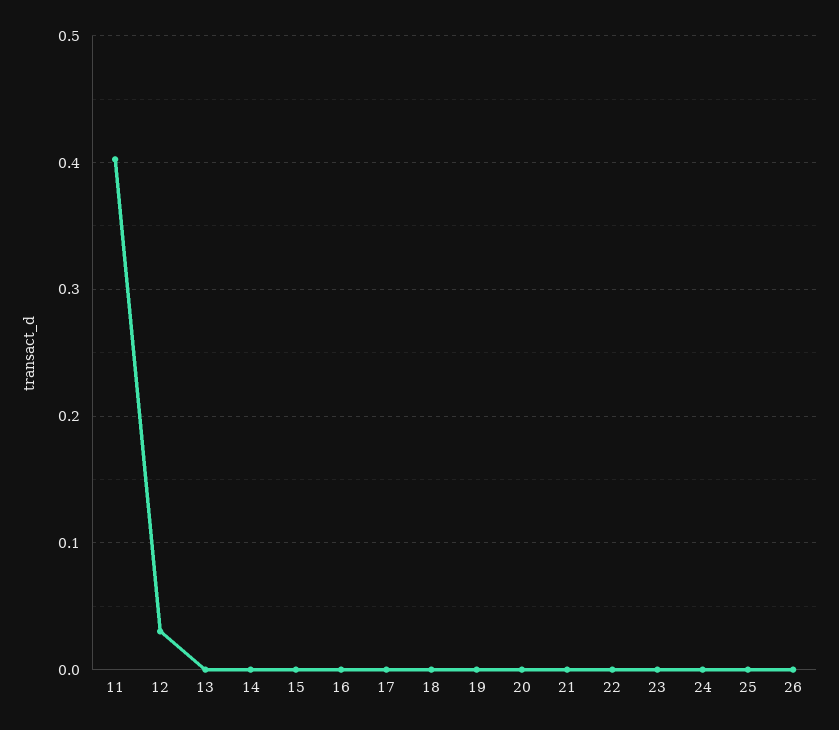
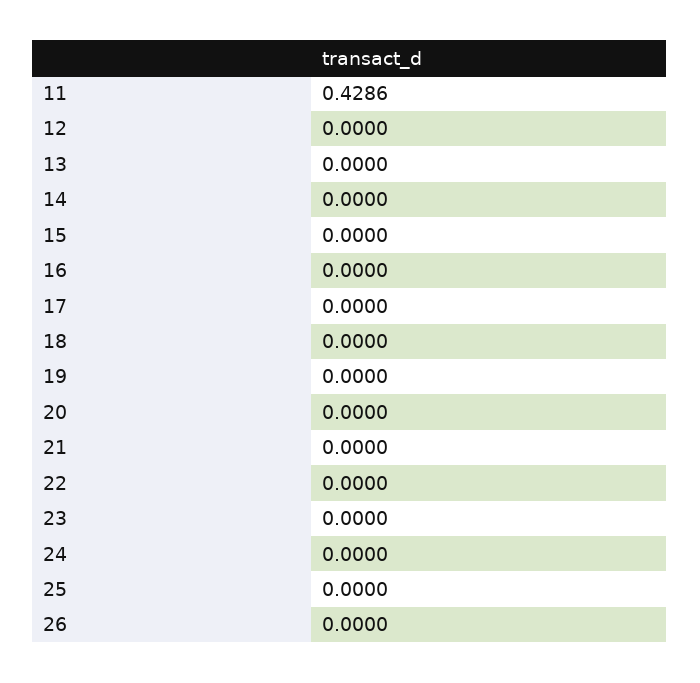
11: 0.4 -> 0.4286
12: 0.03 -> 0

